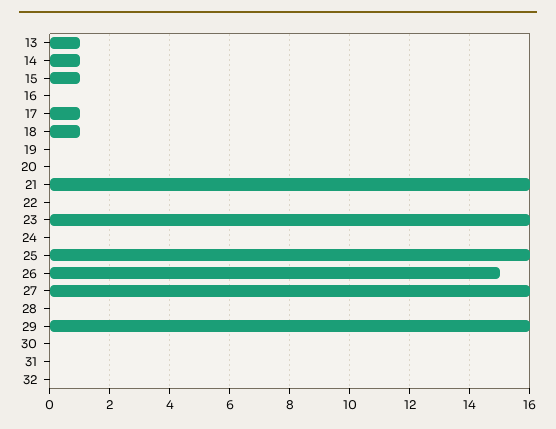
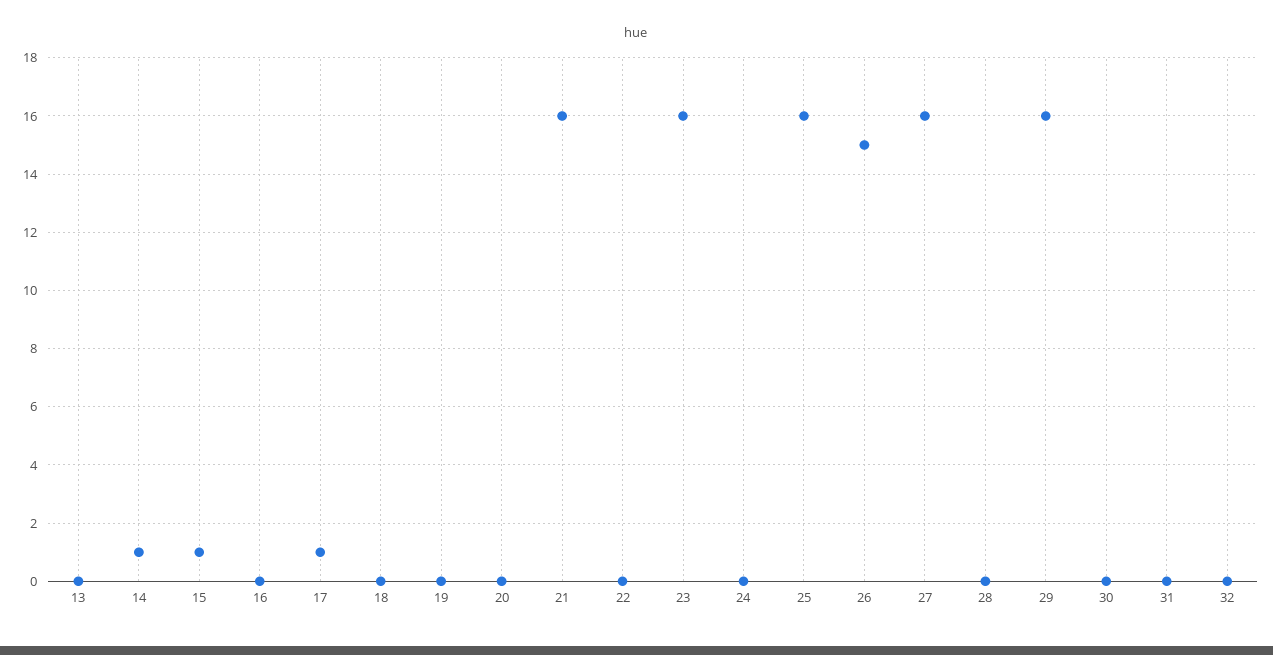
13: 1 -> 0
18: 1 -> 0

